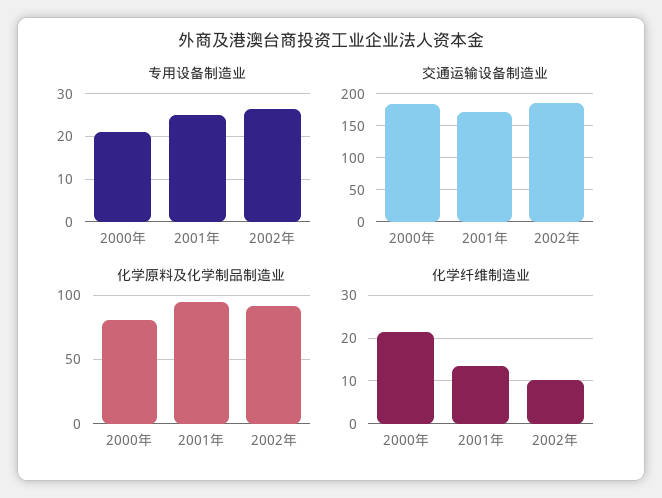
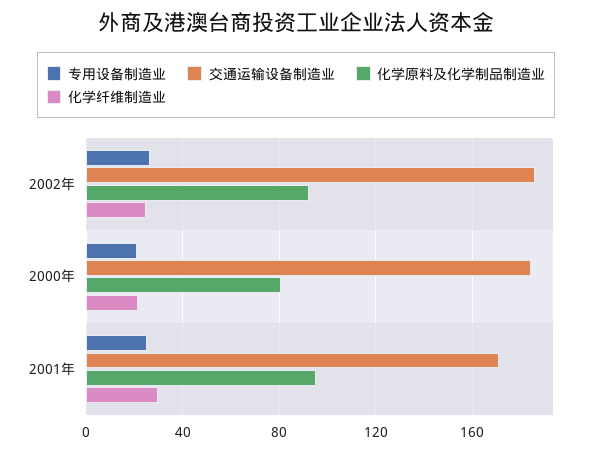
化学纤维制造业, 2001年: 14 -> 30
化学纤维制造业, 2002年: 10 -> 25

